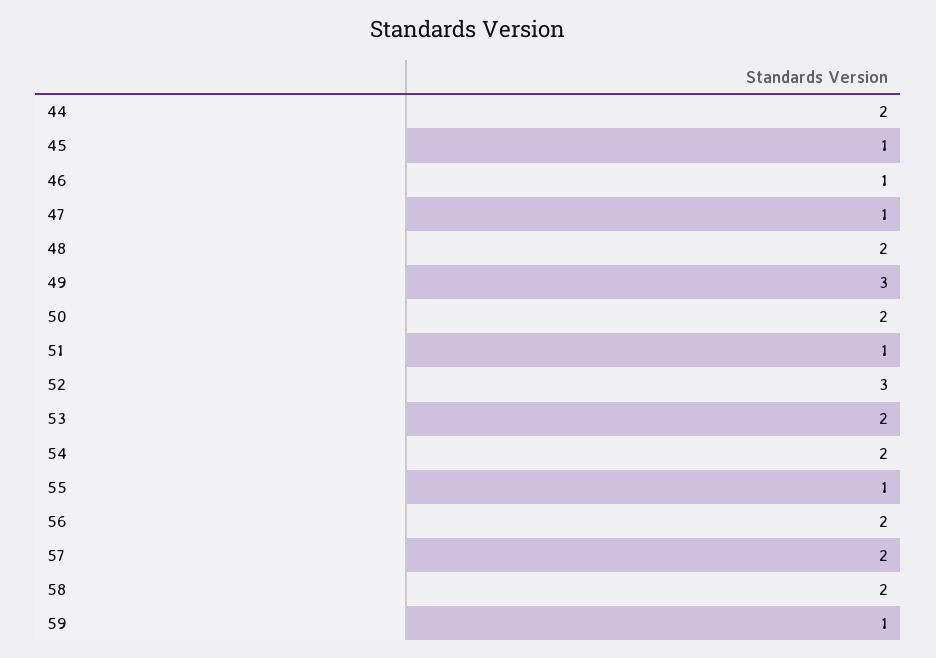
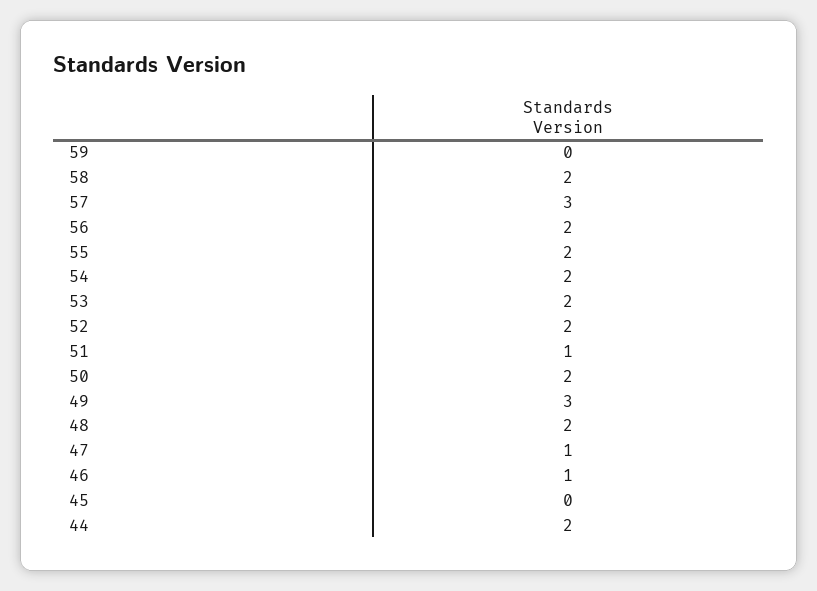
45: 1 -> 0
52: 3 -> 2
55: 1 -> 2
57: 2 -> 3
59: 1 -> 0

